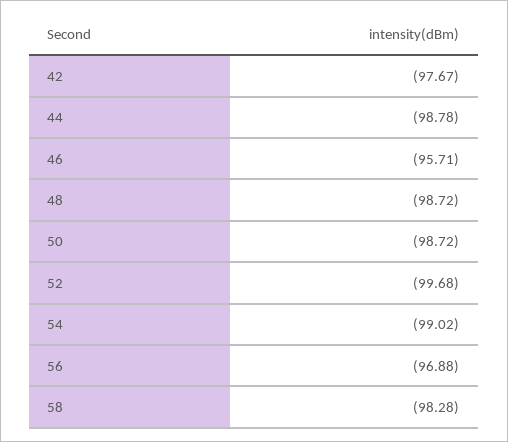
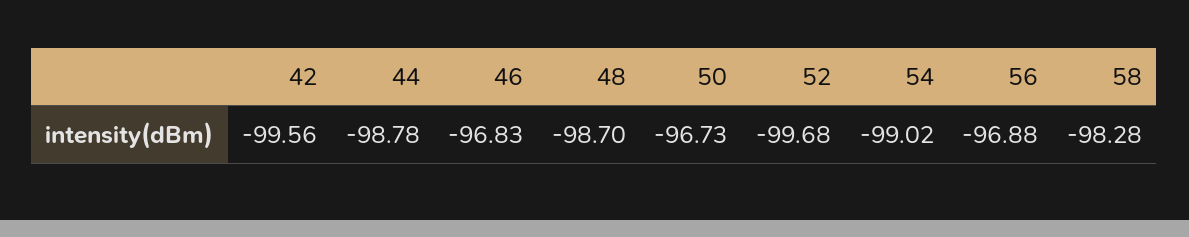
42: -97.67 -> -99.56
46: -95.71 -> -96.83
48: -98.72 -> -98.7
50: -98.72 -> -96.73

